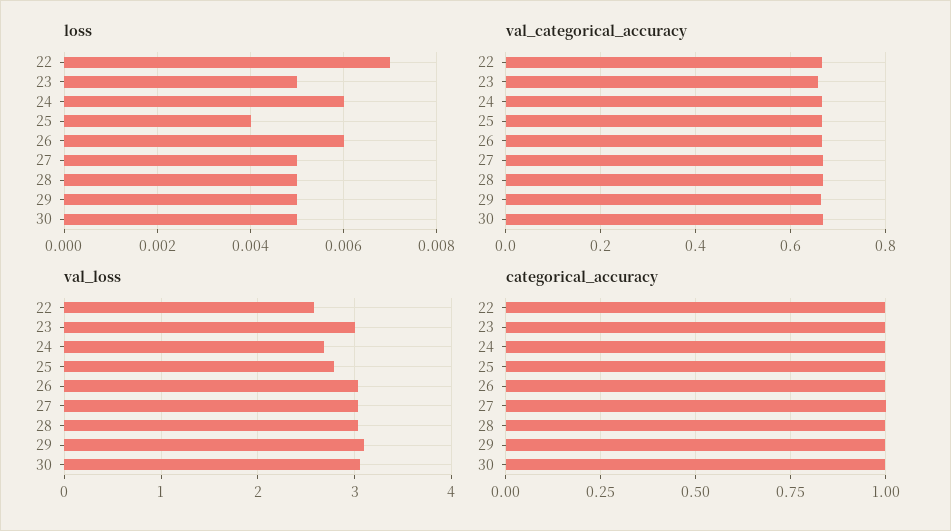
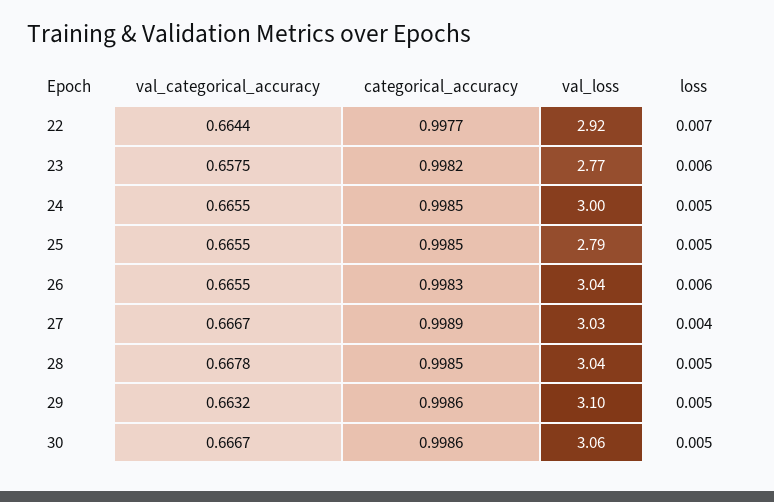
loss, 23: 0.005 -> 0.006
loss, 24: 0.006 -> 0.005
loss, 25: 0.004 -> 0.005
loss, 27: 0.005 -> 0.004
val_loss, 22: 2.6 -> 2.92
val_loss, 23: 3 -> 2.77
val_loss, 24: 2.7 -> 3

